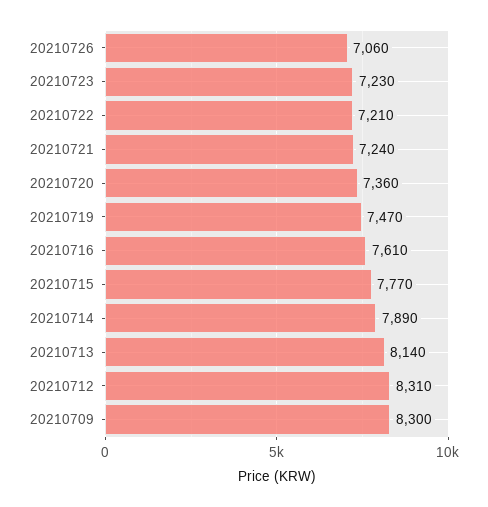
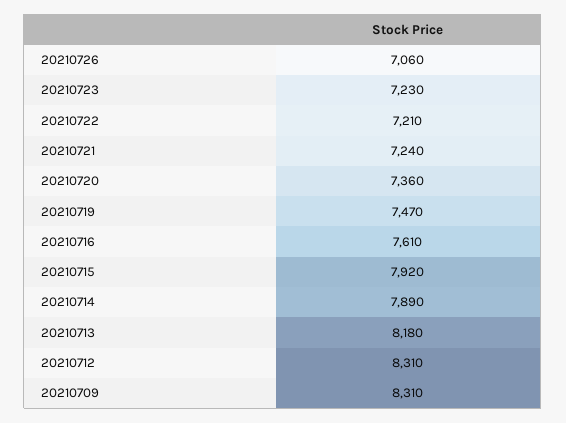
20210715: 7770 -> 7920
20210713: 8140 -> 8180
20210709: 8300 -> 8310

